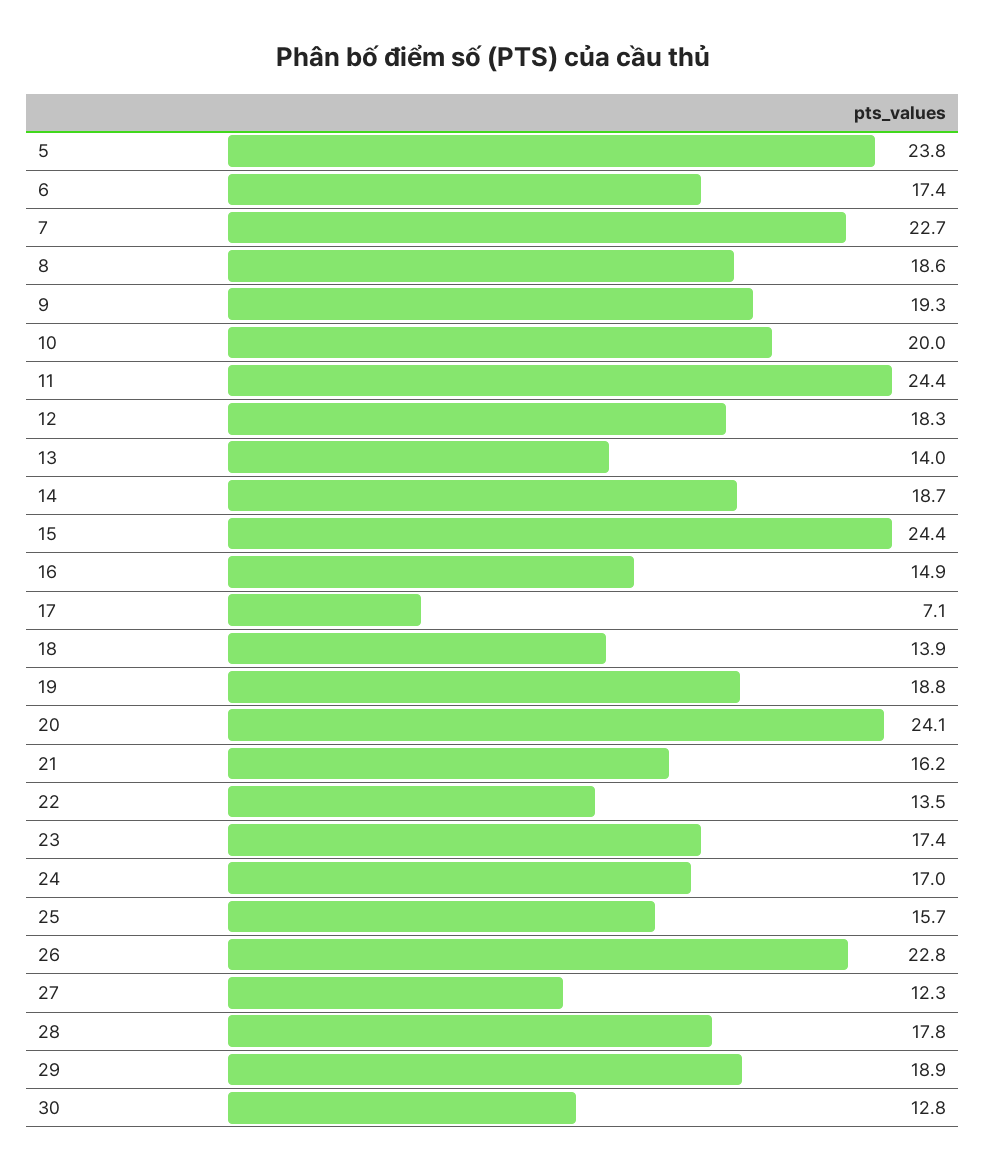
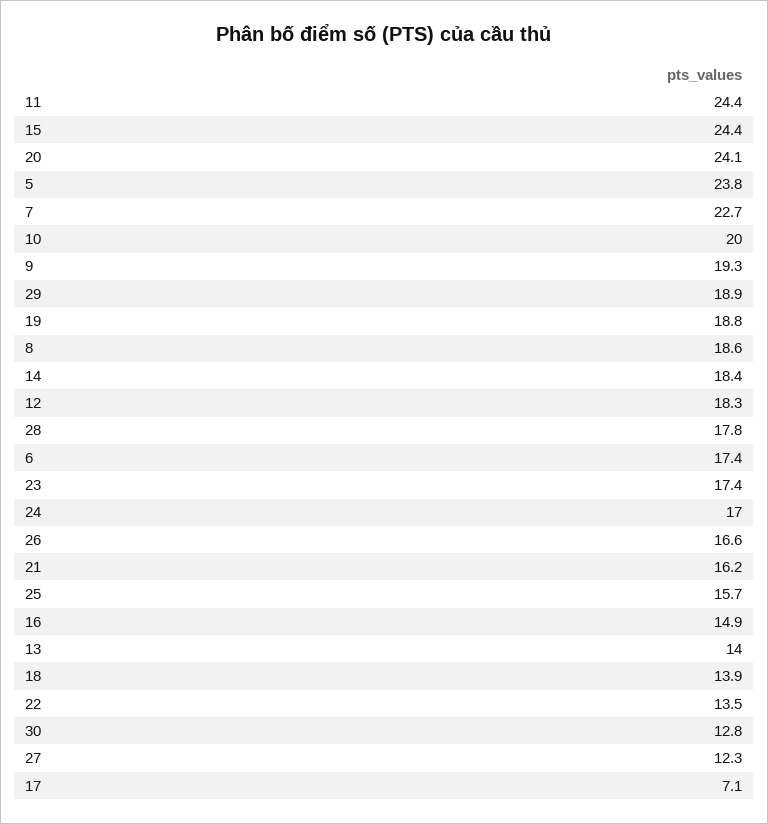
14: 18.7 -> 18.4
26: 22.8 -> 16.6

